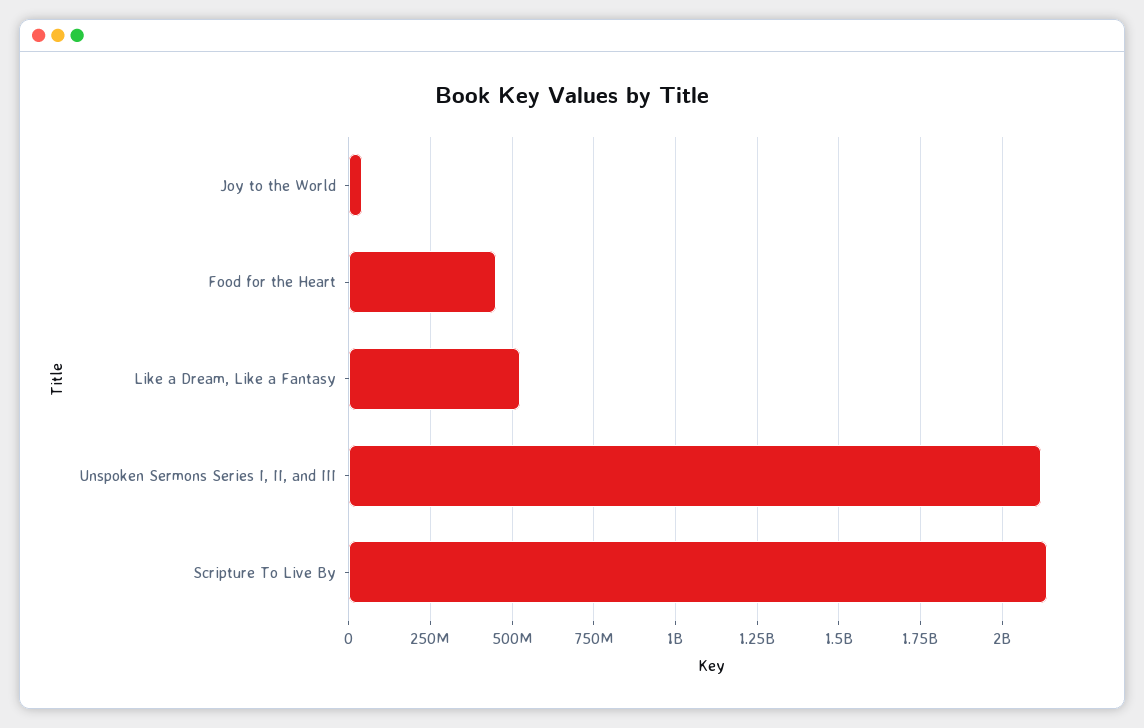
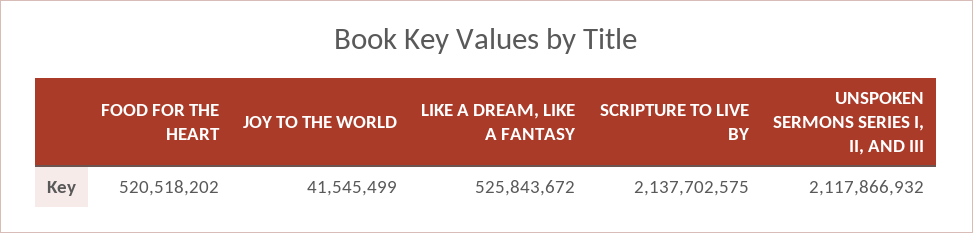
Food for the Heart: 450000000 -> 520518202

